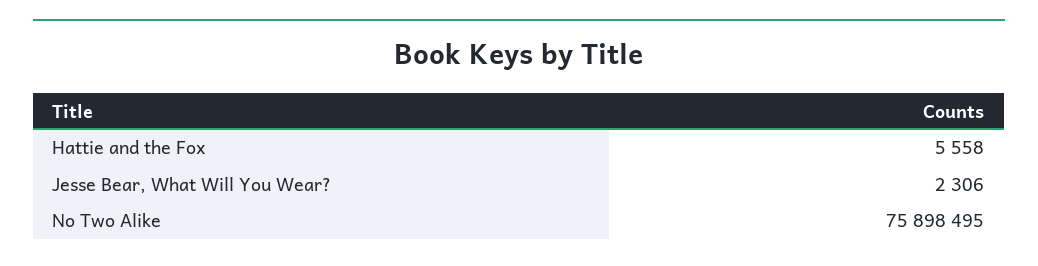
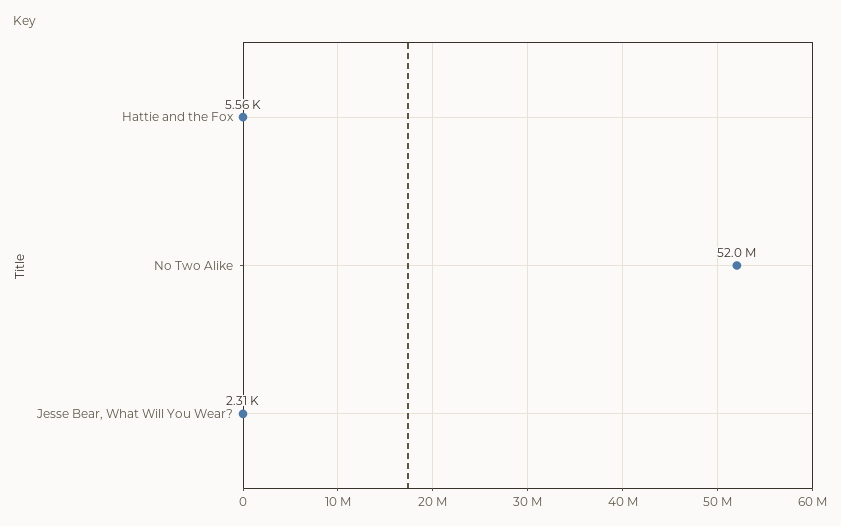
No Two Alike: 75898495 -> 52000000

